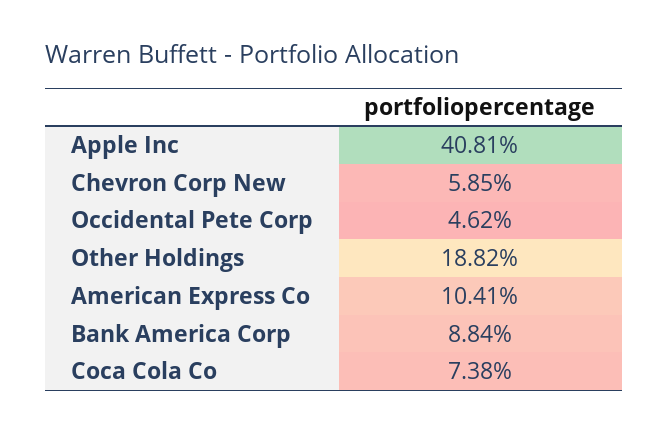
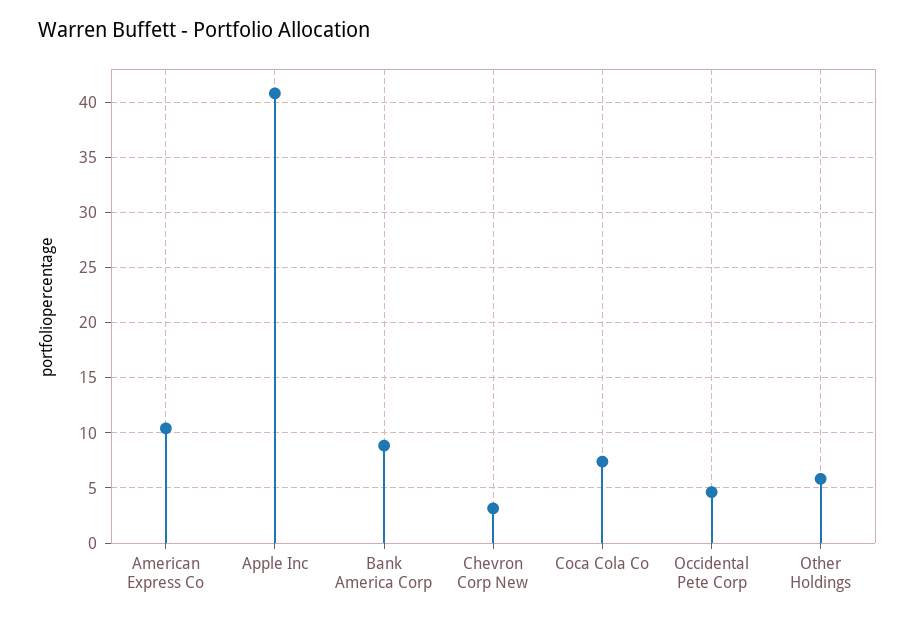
Chevron Corp New: 5.85 -> 3
Other Holdings: 18.82 -> 6

